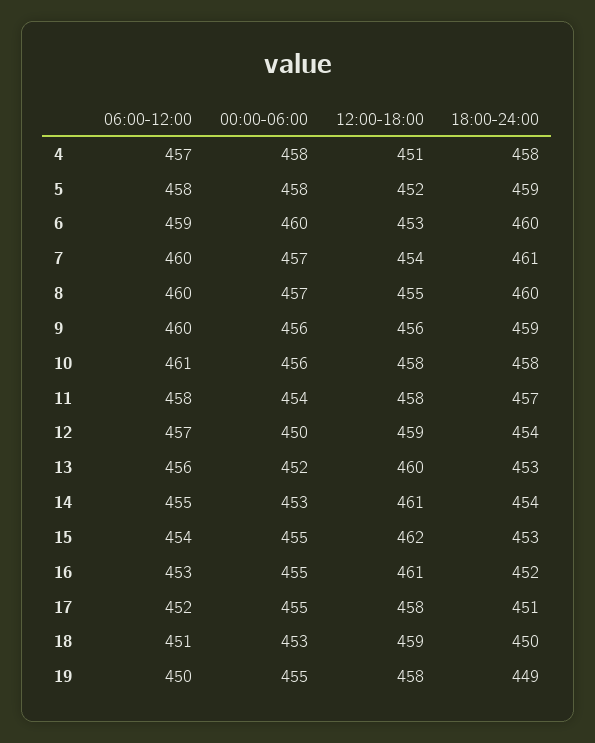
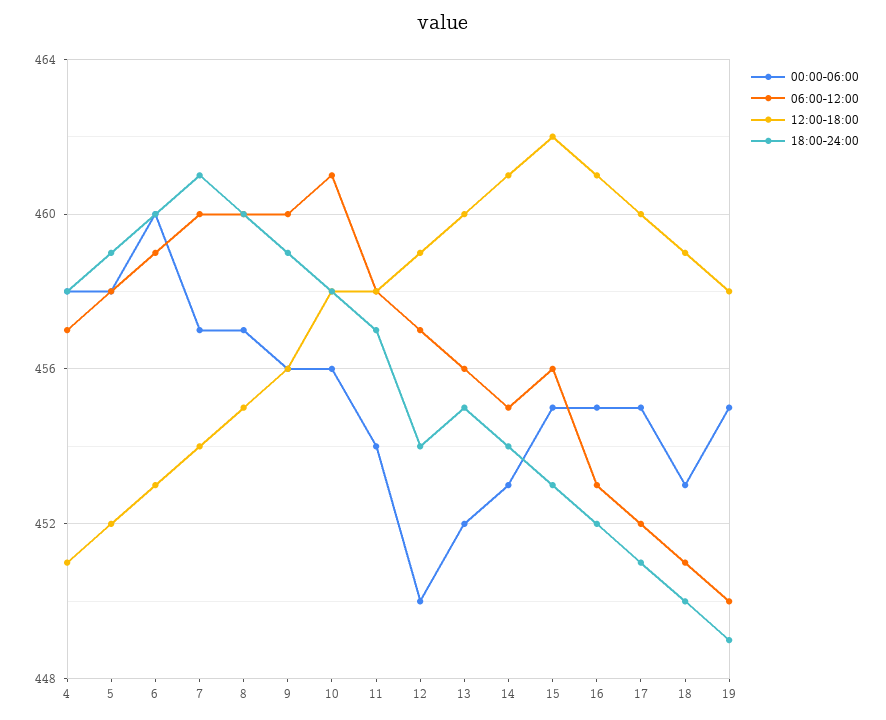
18:00-24:00, 13: 453 -> 455
06:00-12:00, 15: 454 -> 456
12:00-18:00, 17: 458 -> 460

